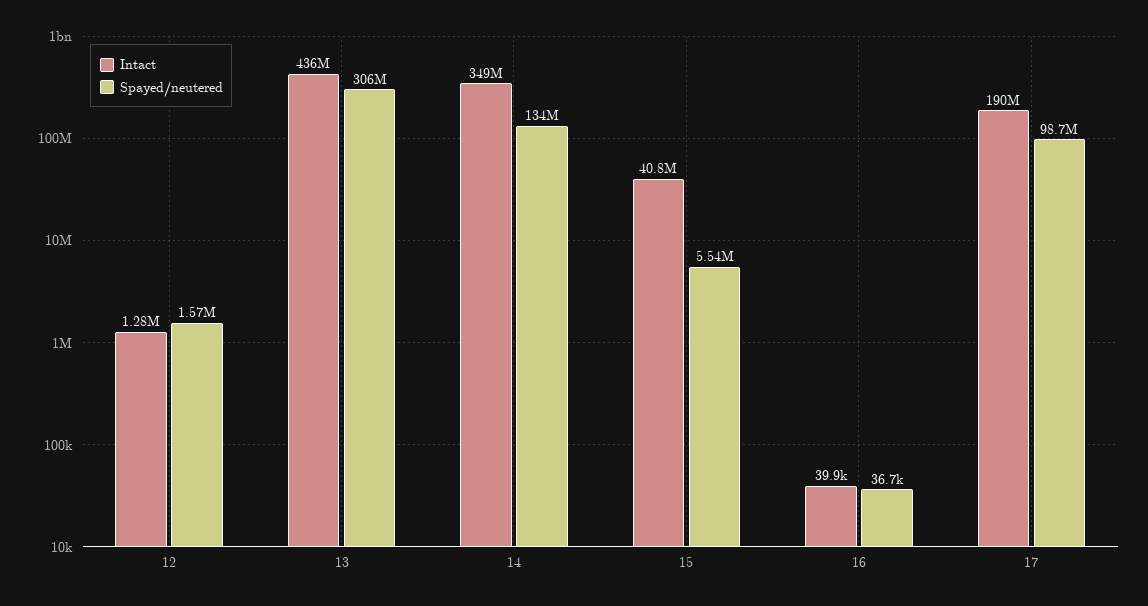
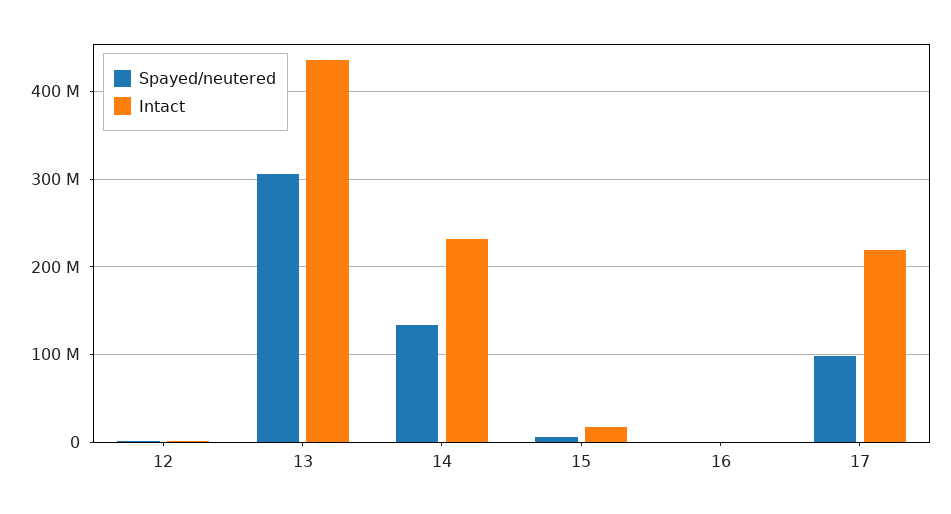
Intact, 14: 349000000 -> 230000000
Intact, 15: 40800000 -> 20000000
Intact, 17: 190000000 -> 220000000

